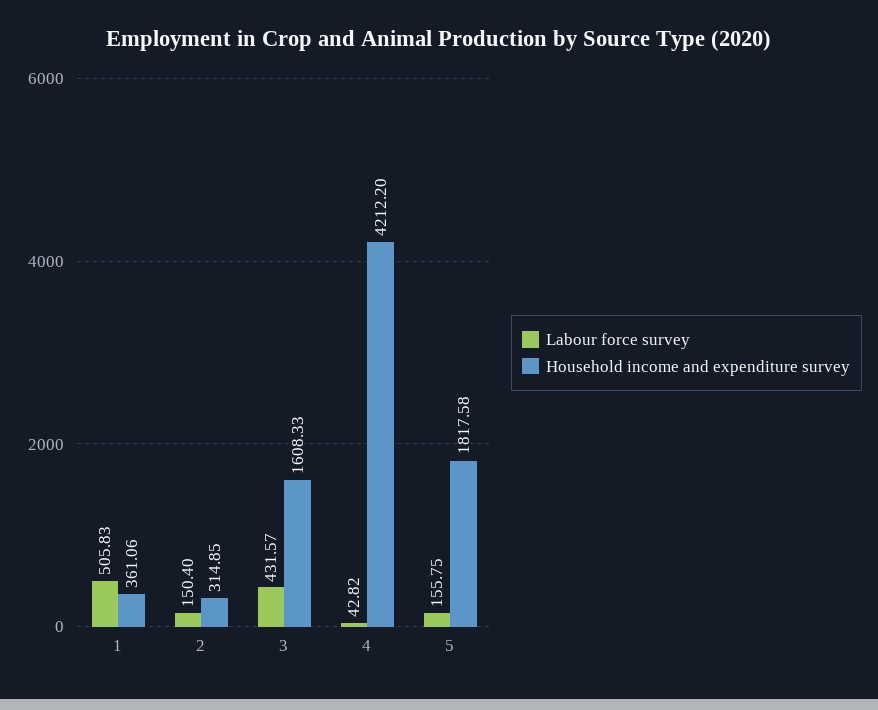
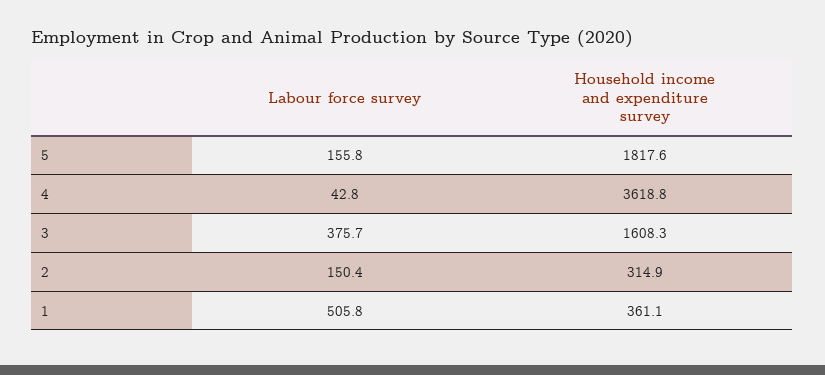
Labour force survey, 3: 431.57 -> 375.7
Household income and expenditure survey, 4: 4212.2 -> 3618.8

